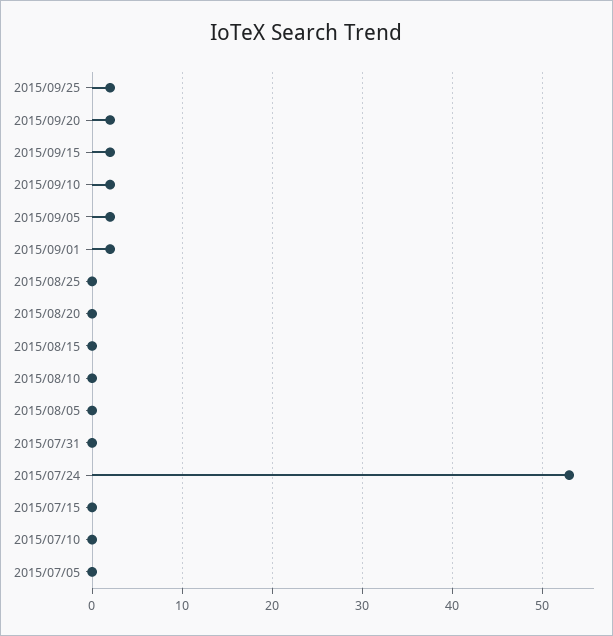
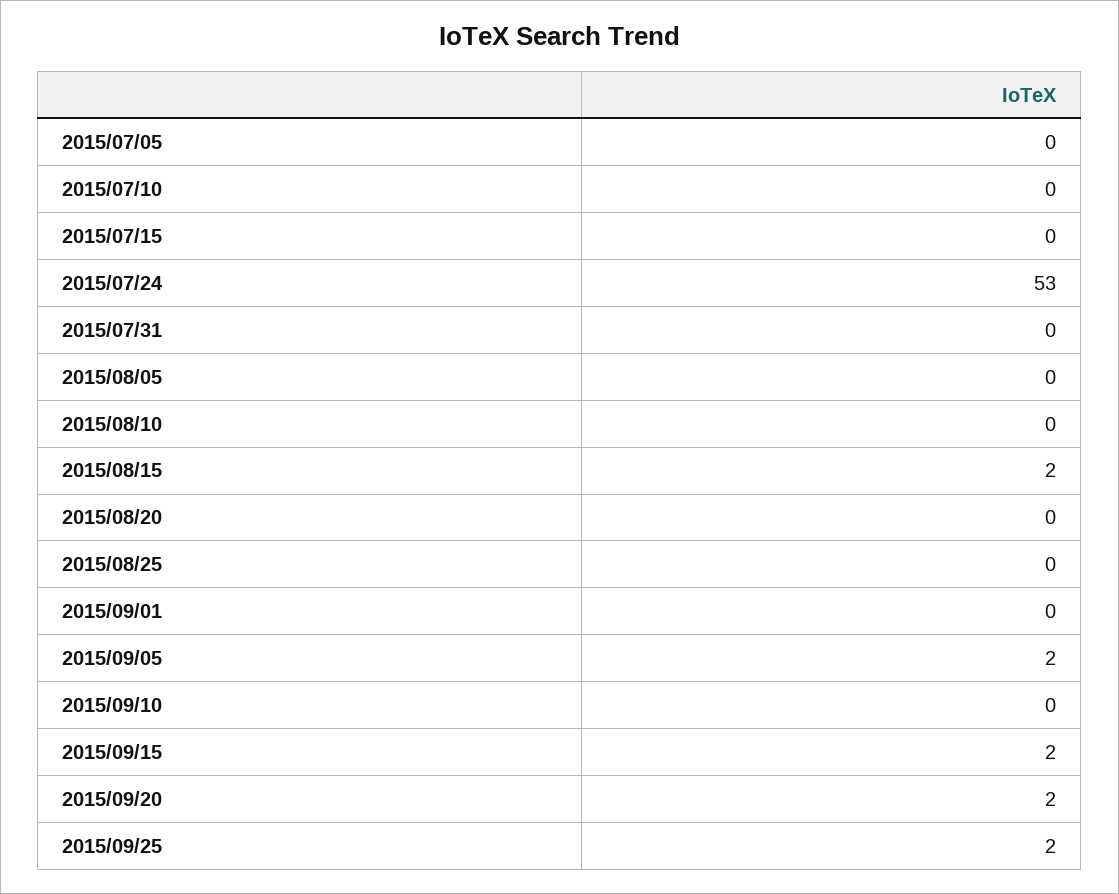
2015/09/10: 2 -> 0
2015/09/01: 2 -> 0
2015/08/15: 0 -> 2

